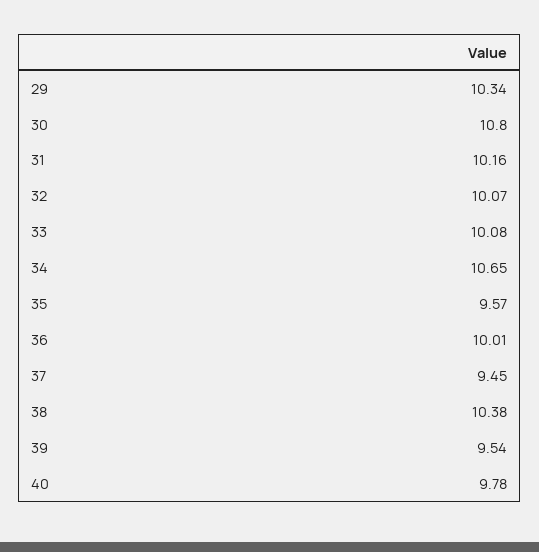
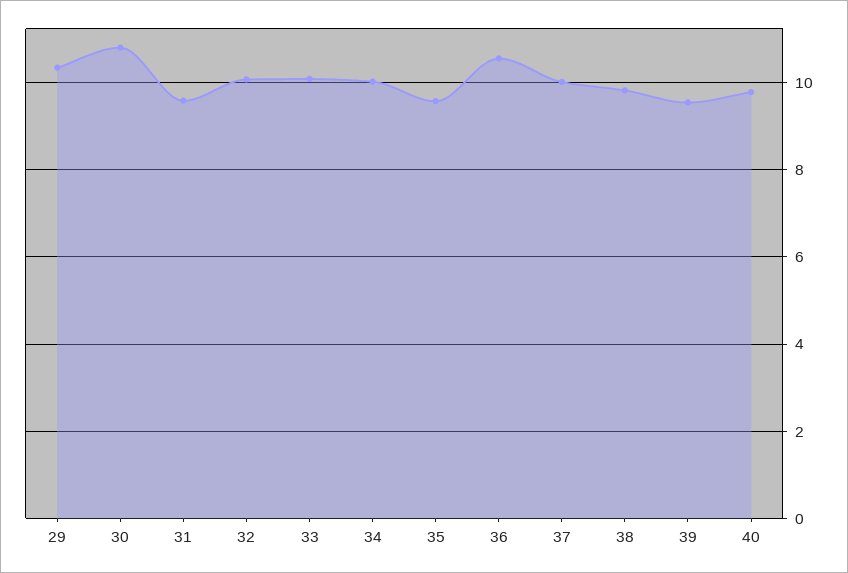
31: 10.16 -> 9.6
34: 10.65 -> 10
36: 10.01 -> 10.6
37: 9.45 -> 10
38: 10.38 -> 9.8

